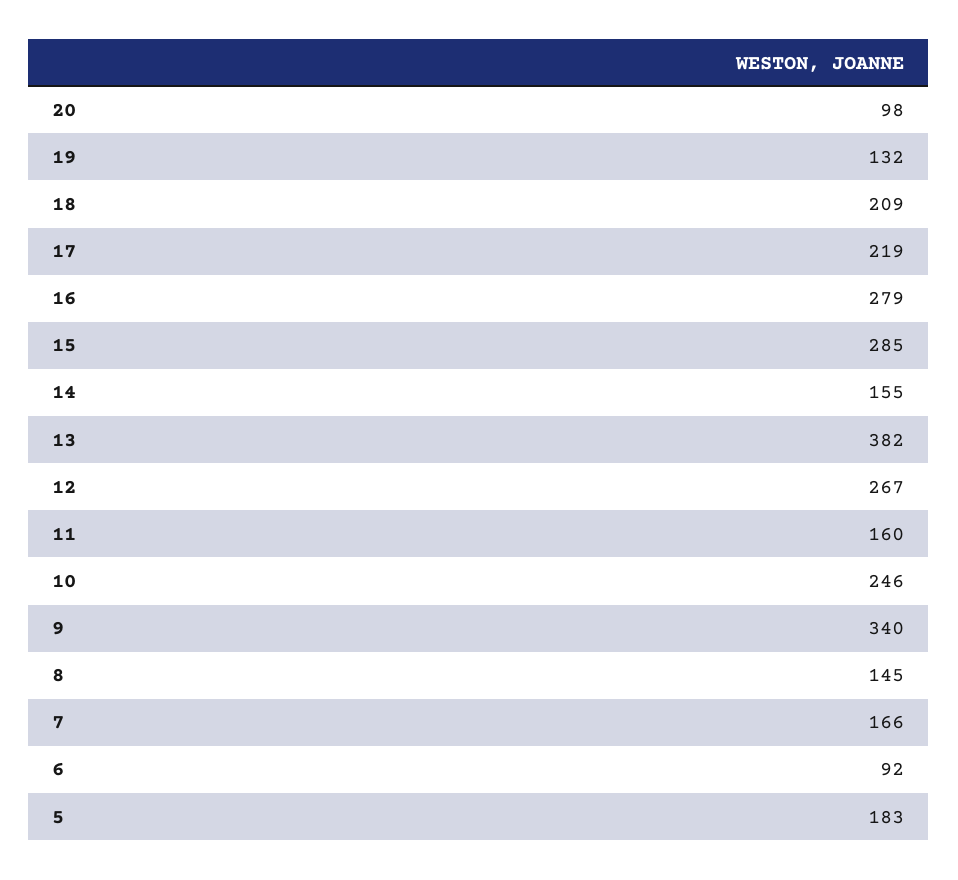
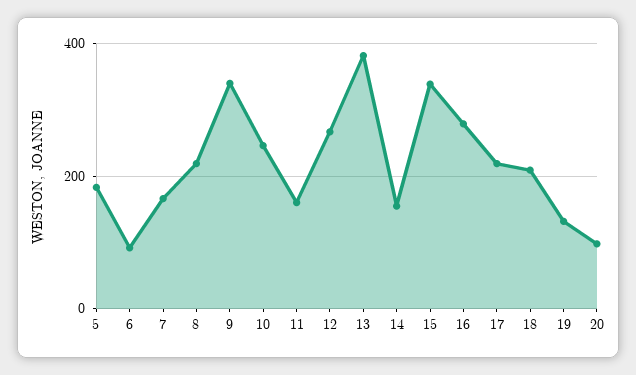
15: 285 -> 340
8: 145 -> 220

